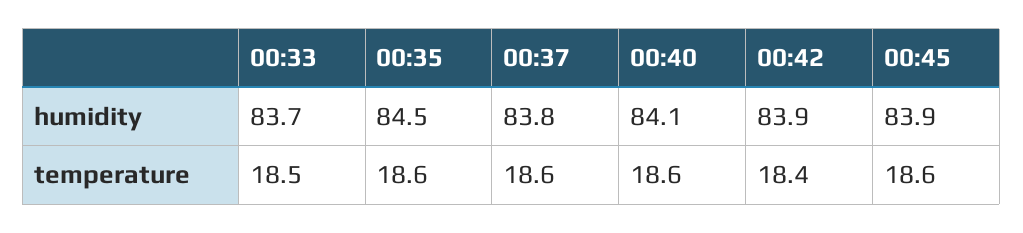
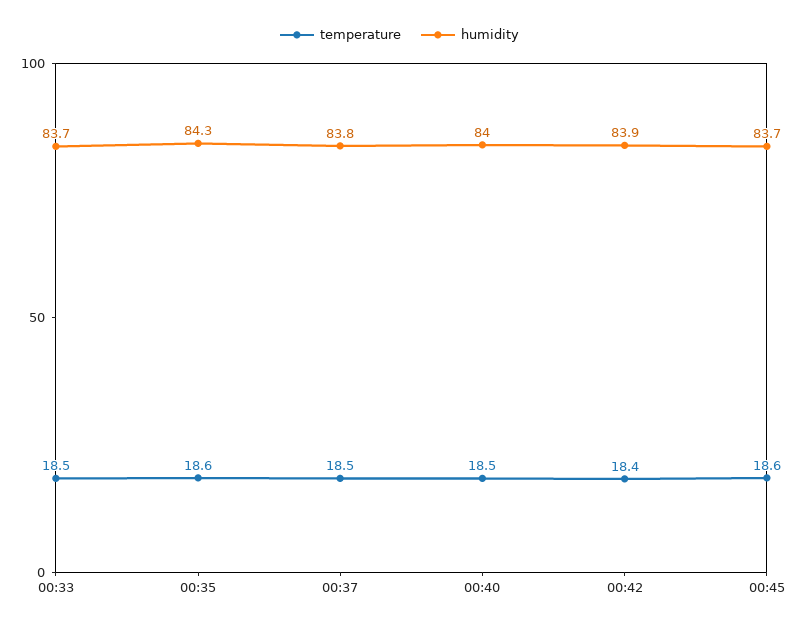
humidity, 00:35: 84.5 -> 84.3
humidity, 00:40: 84.1 -> 84
humidity, 00:45: 83.9 -> 83.7
temperature, 00:37: 18.6 -> 18.5
temperature, 00:40: 18.6 -> 18.5

